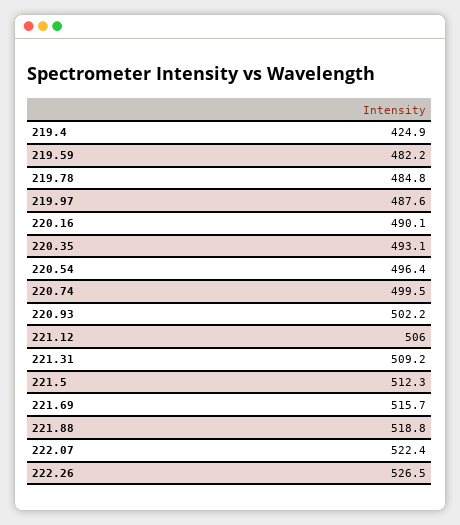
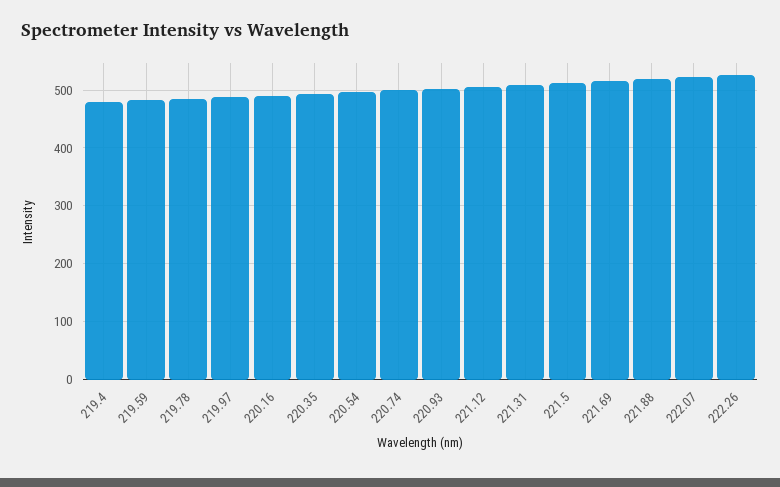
219.4: 424.9 -> 480

